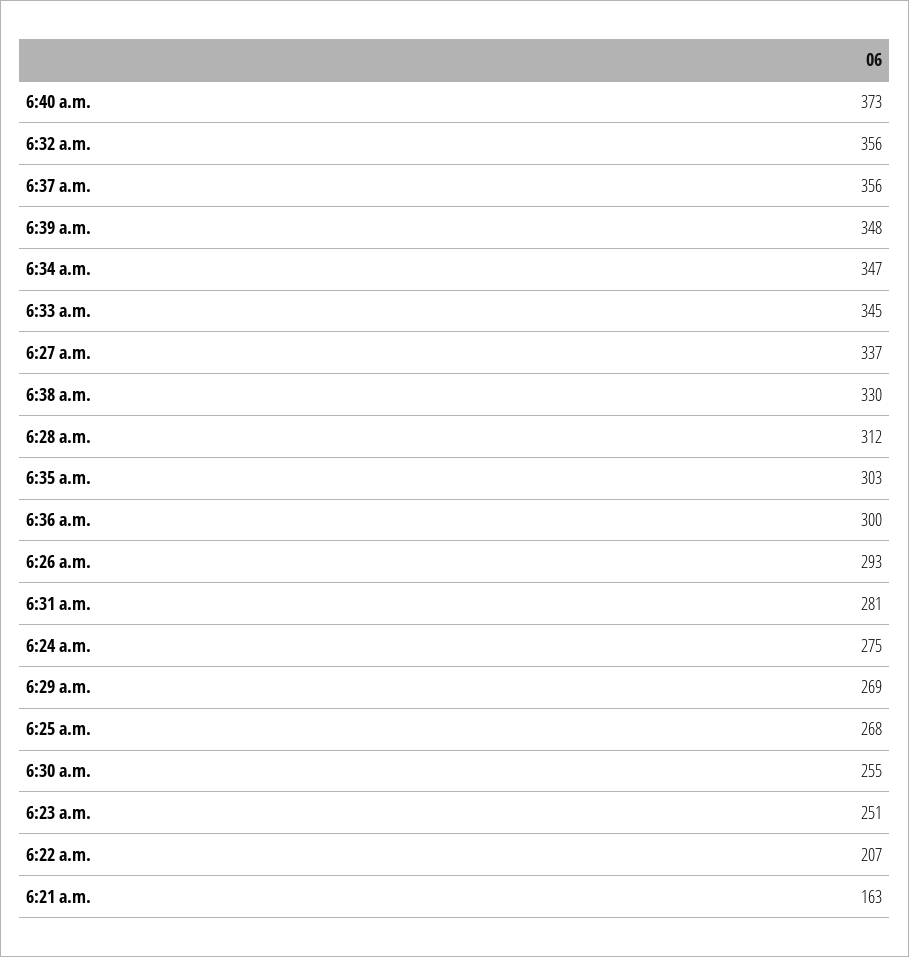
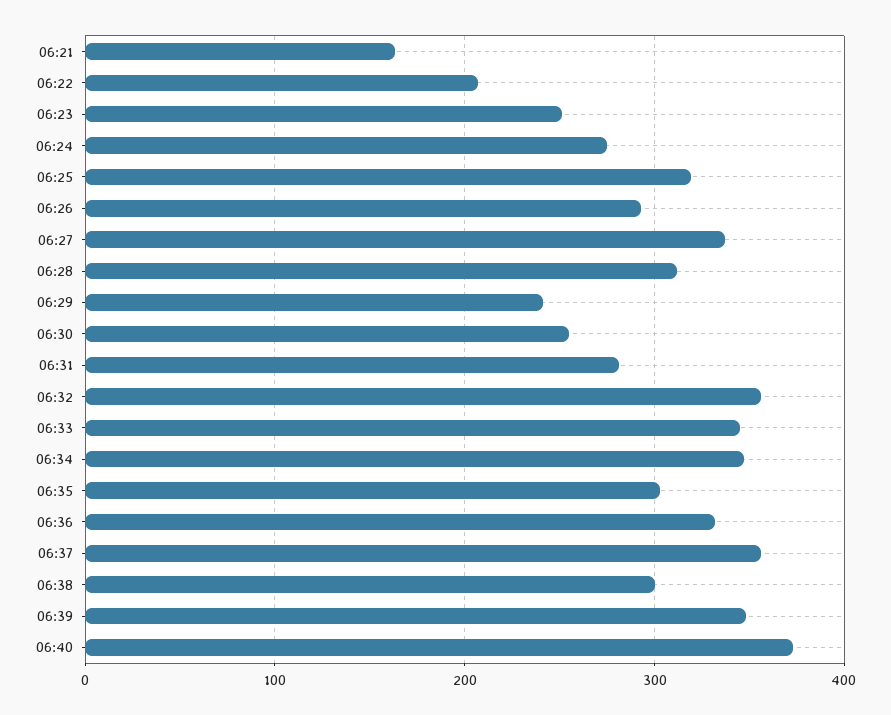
6:38 a.m.: 330 -> 300
6:36 a.m.: 300 -> 330
6:29 a.m.: 269 -> 240
6:25 a.m.: 268 -> 320

